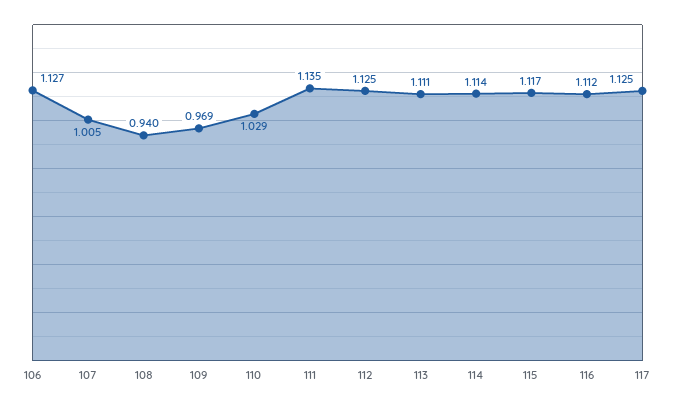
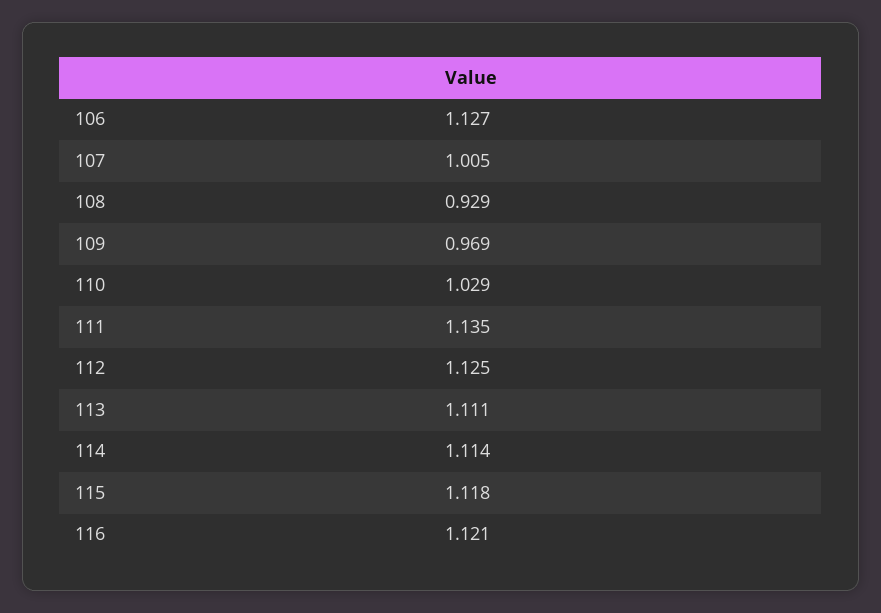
108: 0.94 -> 0.929
115: 1.117 -> 1.118
116: 1.112 -> 1.121
117: 1.125 -> none

